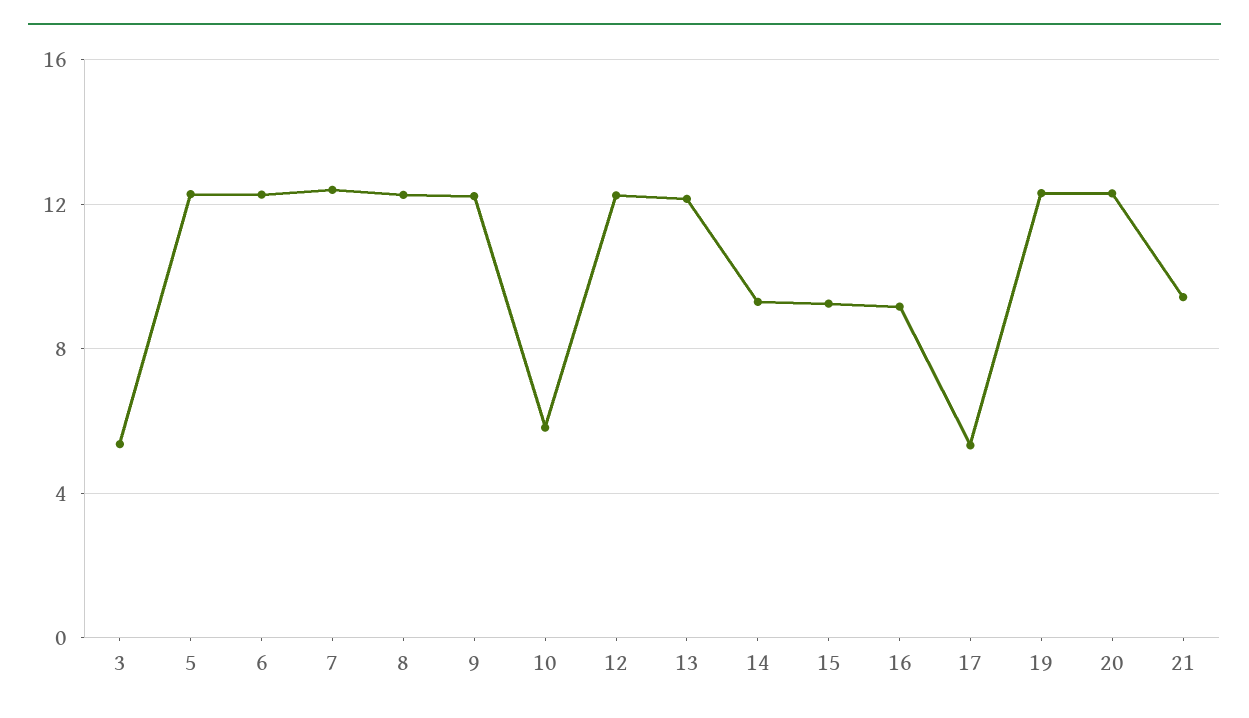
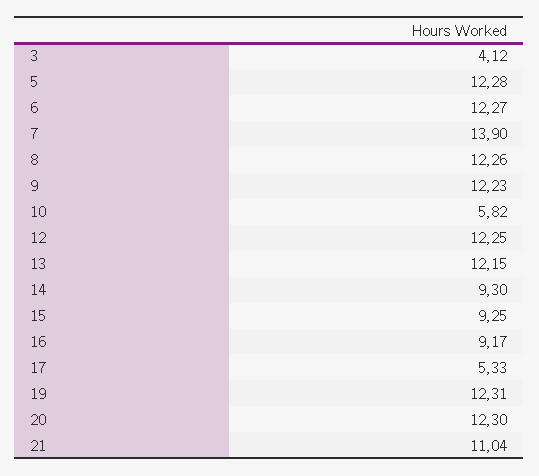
3: 5.5 -> 4.12
7: 12.5 -> 13.9
21: 9.5 -> 11.04

